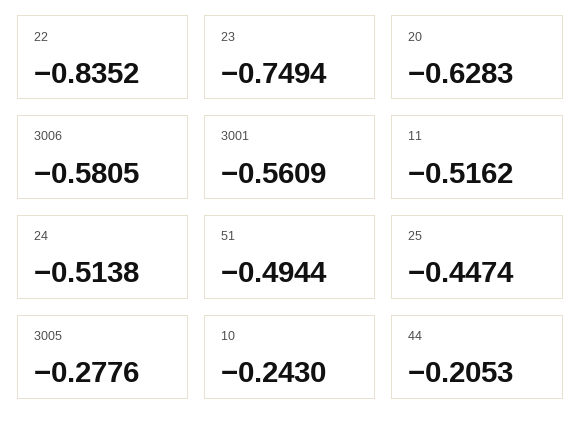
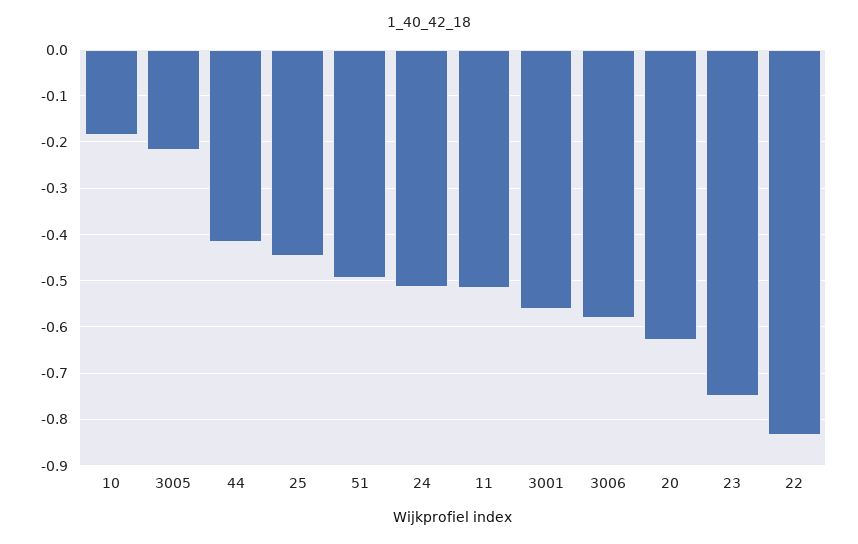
3005: -0.2776 -> -0.22
10: -0.243 -> -0.18
44: -0.2053 -> -0.42

